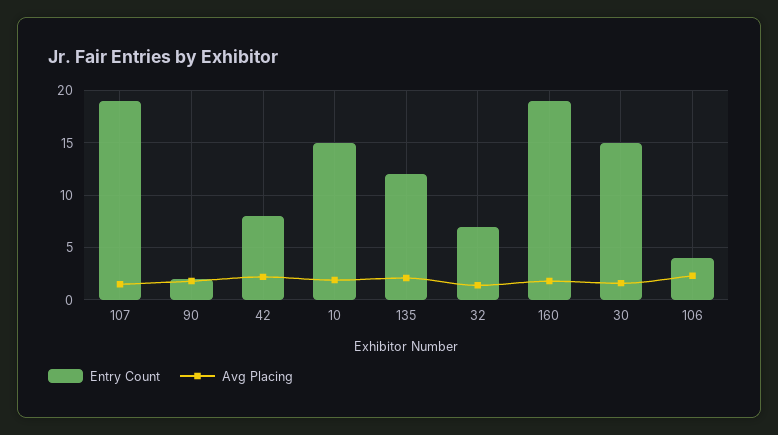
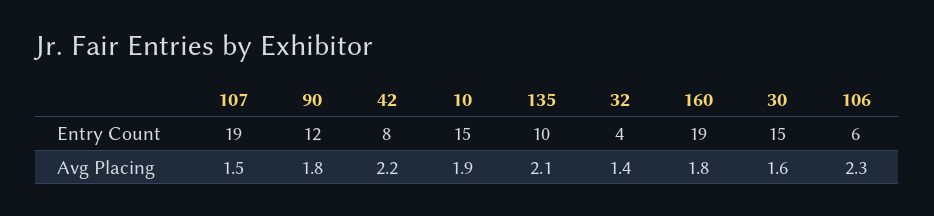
Entry Count, 90: 2 -> 12
Entry Count, 135: 12 -> 10
Entry Count, 32: 7 -> 4
Entry Count, 106: 4 -> 6

